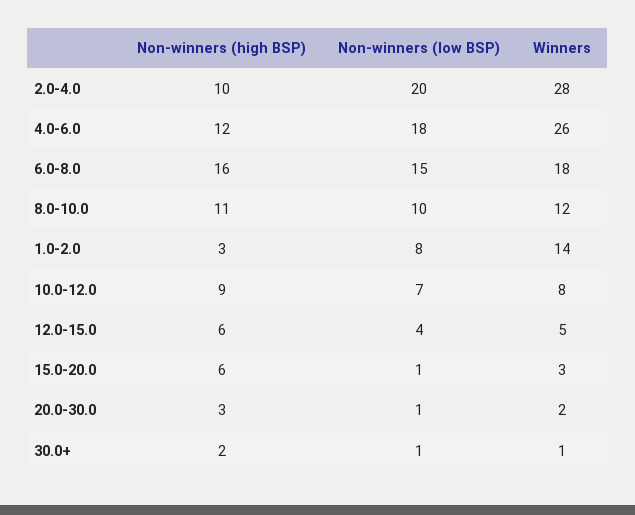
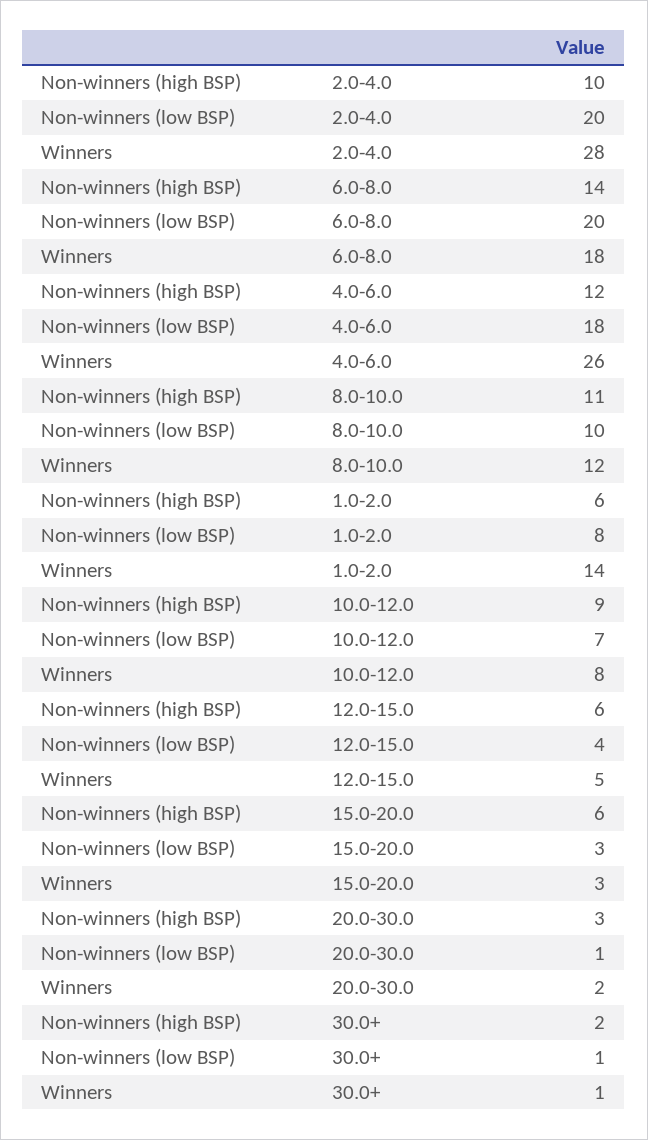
Non-winners (high BSP), 6.0-8.0: 16 -> 14
Non-winners (low BSP), 6.0-8.0: 15 -> 20
Non-winners (high BSP), 1.0-2.0: 3 -> 6
Non-winners (low BSP), 15.0-20.0: 1 -> 3

